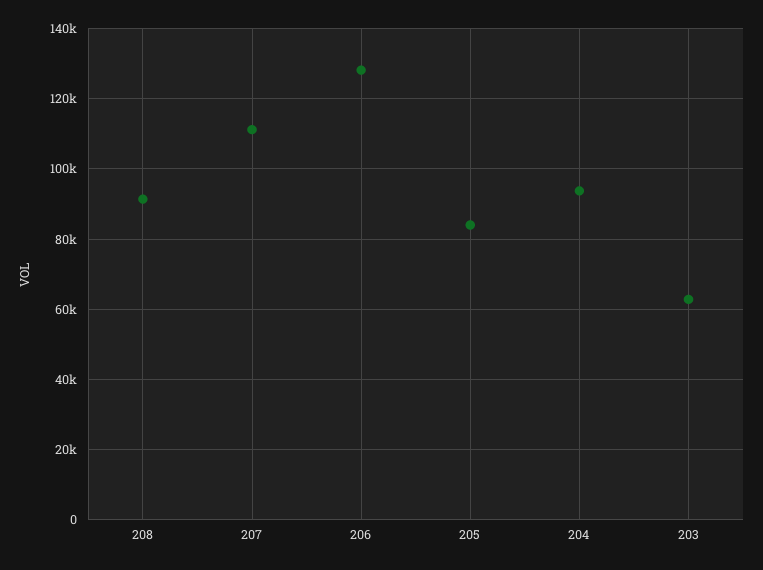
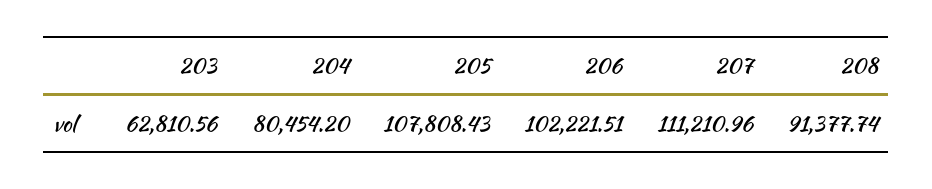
206: 128000 -> 102221.51
205: 84000 -> 107808.43
204: 94000 -> 80454.2

